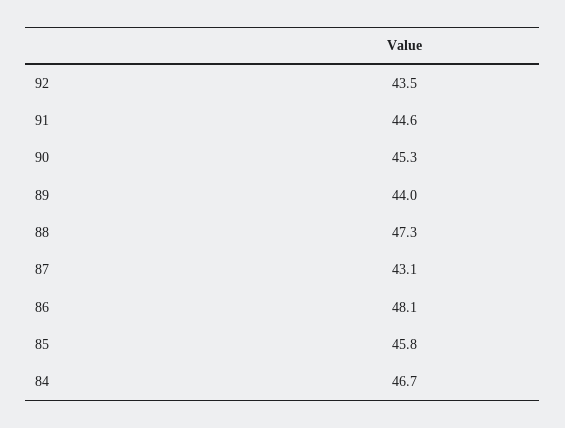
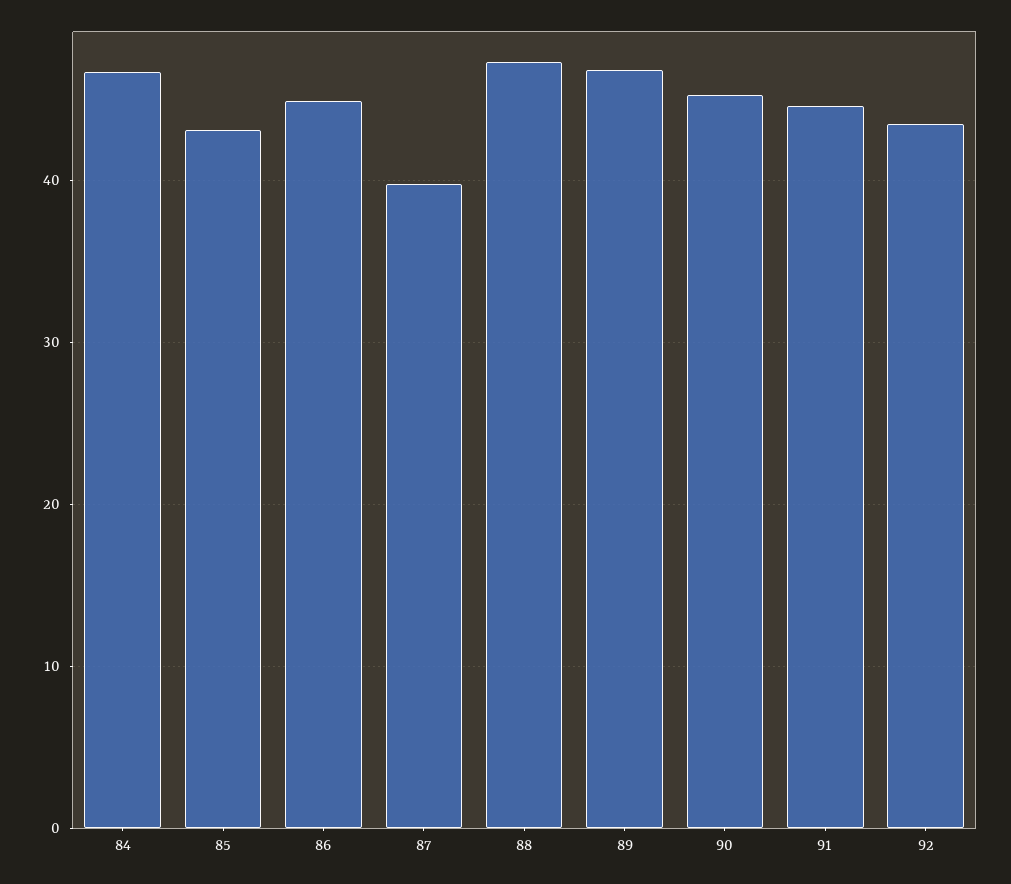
89: 44 -> 47
87: 43.1 -> 40
86: 48.1 -> 45
85: 45.8 -> 43

